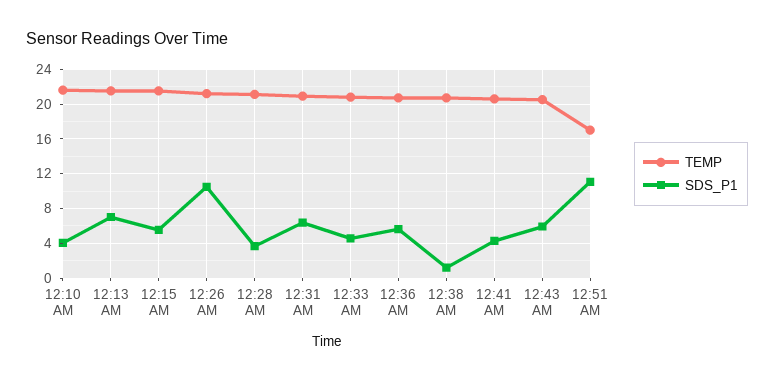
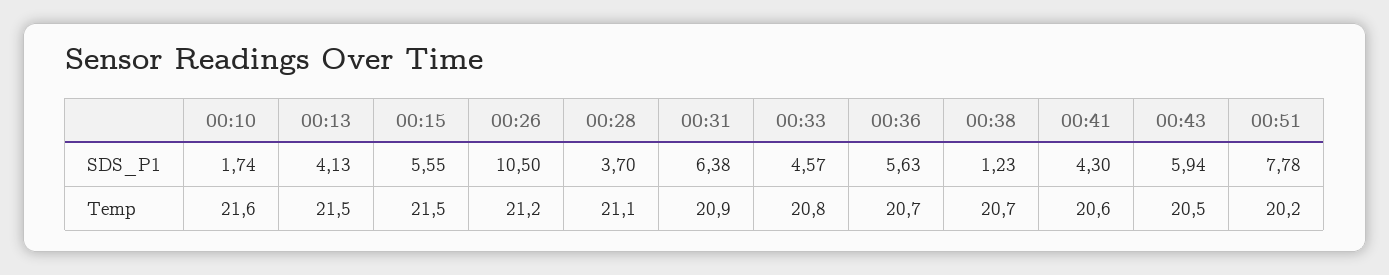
SDS_P1, 12:10 AM: 4 -> 1.74
SDS_P1, 12:13 AM: 7 -> 4.13
TEMP, 12:51 AM: 17 -> 20.2
SDS_P1, 12:51 AM: 11 -> 7.78

